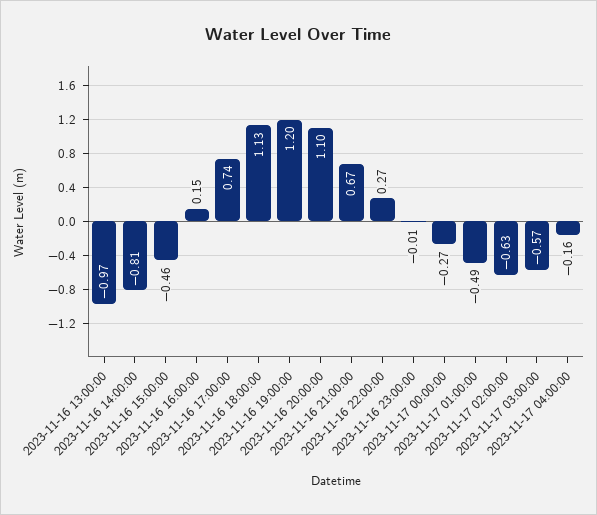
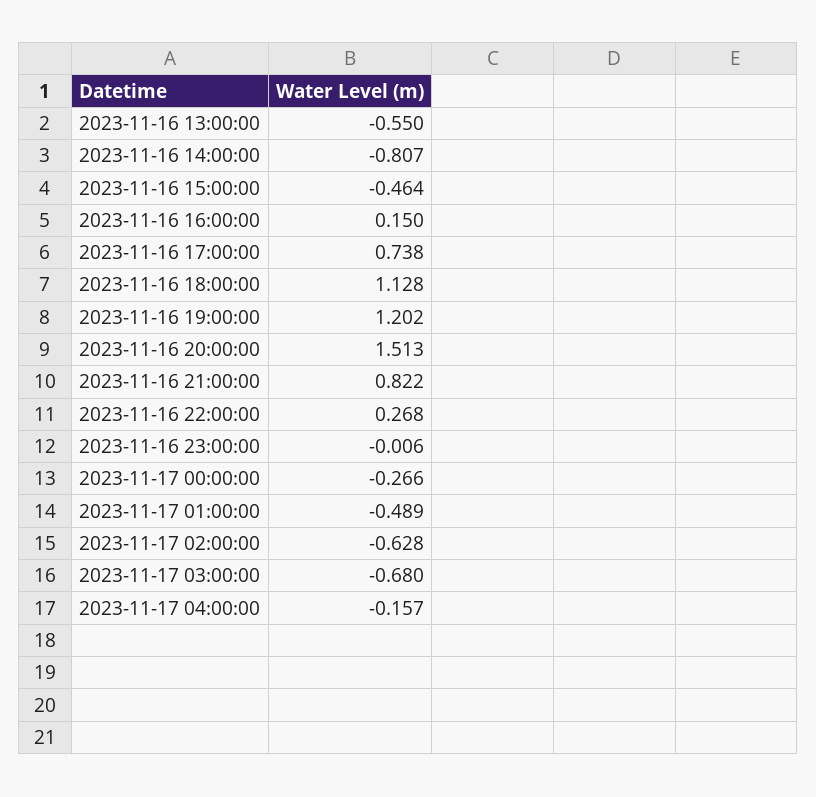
2023-11-16 13:00:00: -0.97 -> -0.55
2023-11-16 20:00:00: 1.1 -> 1.513
2023-11-16 21:00:00: 0.67 -> 0.822
2023-11-17 03:00:00: -0.57 -> -0.68

